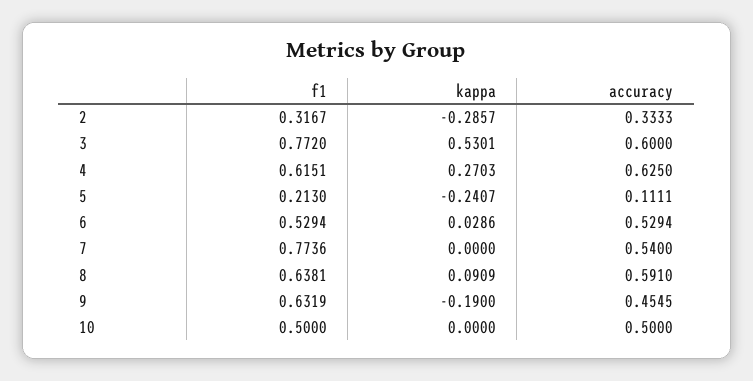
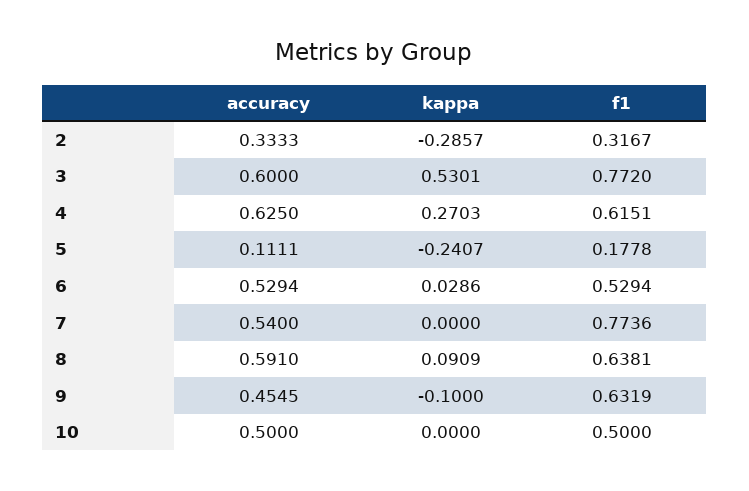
f1, 5: 0.213 -> 0.1778
kappa, 9: -0.19 -> -0.1

